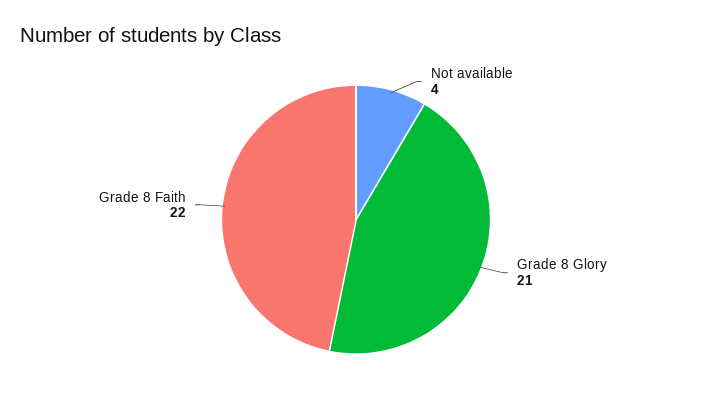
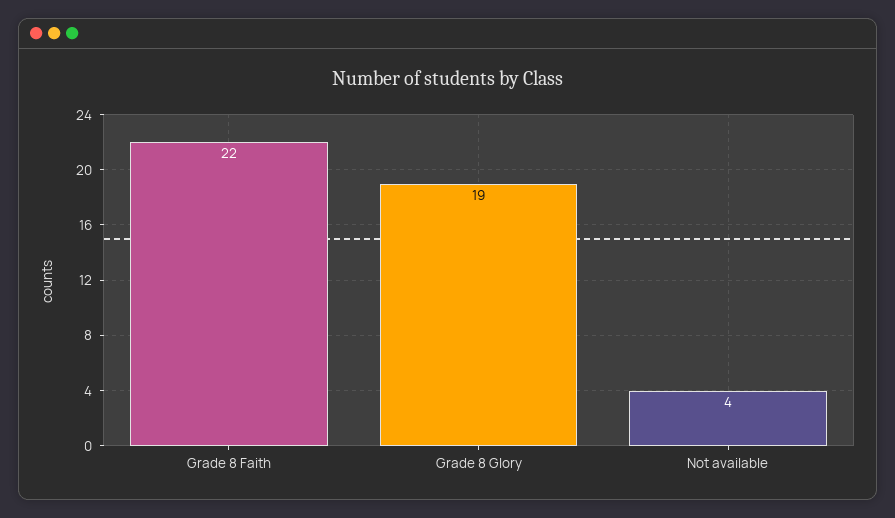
Grade 8 Glory: 21 -> 19

